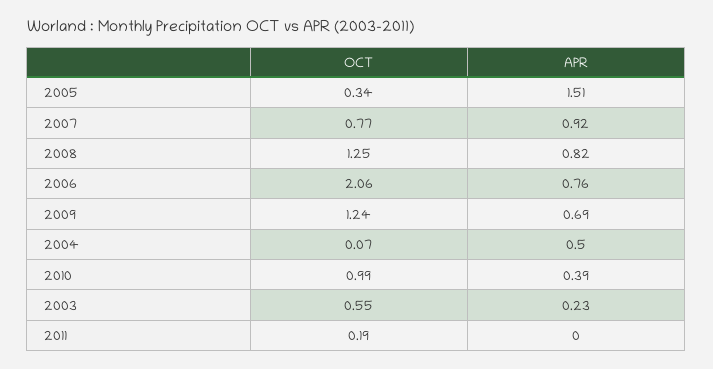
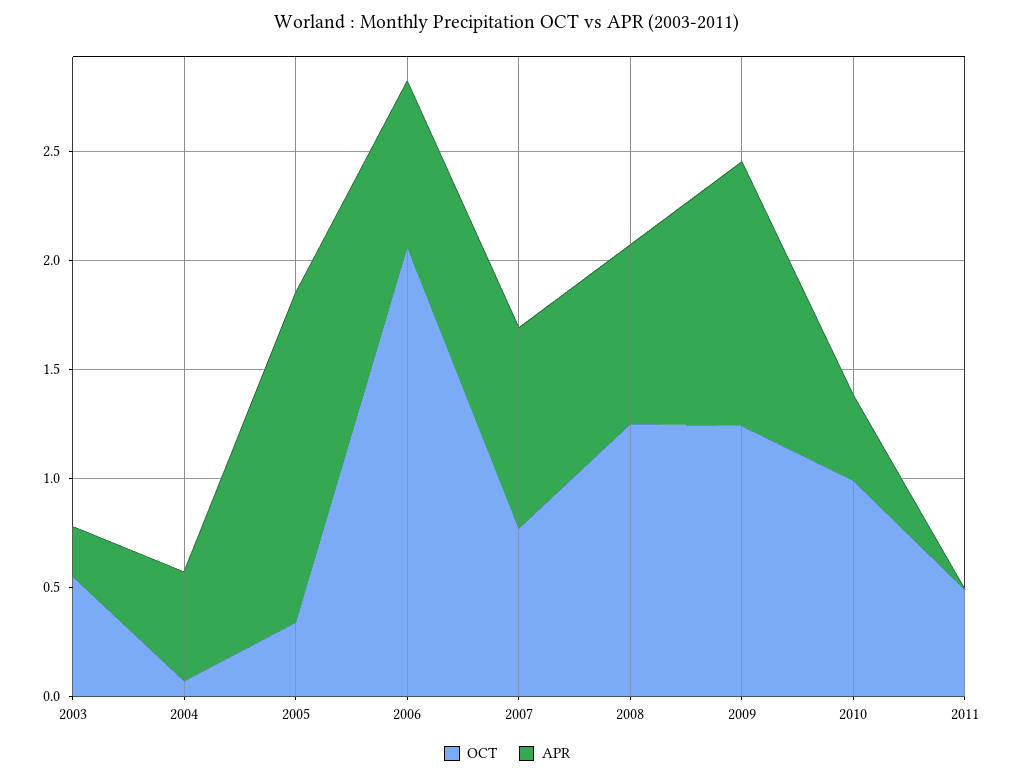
APR, 2009: 0.69 -> 1.2
OCT, 2011: 0.19 -> 0.5

